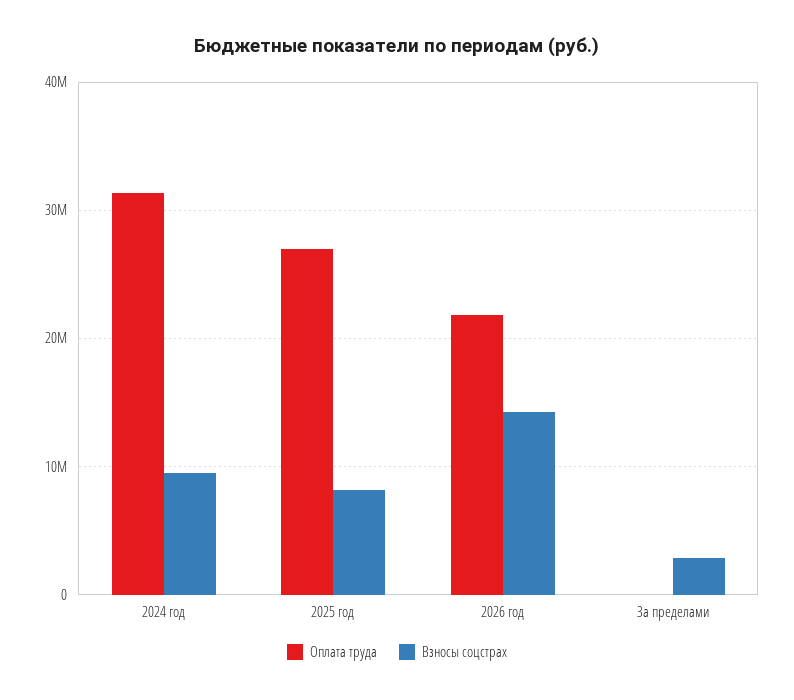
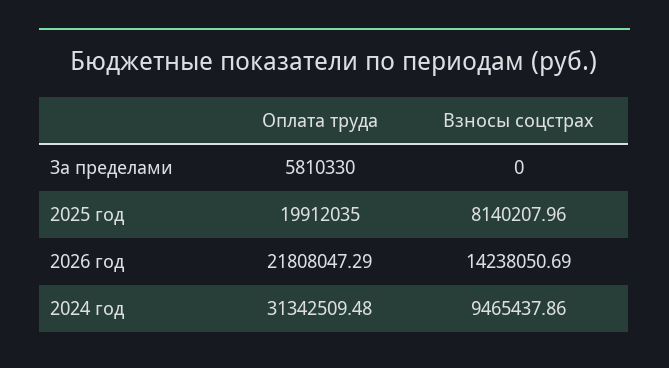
Оплата труда, 2025 год: 27000000 -> 19912035
Оплата труда, За пределами: 0 -> 5810330
Взносы соцстрах, За пределами: 3000000 -> 0

